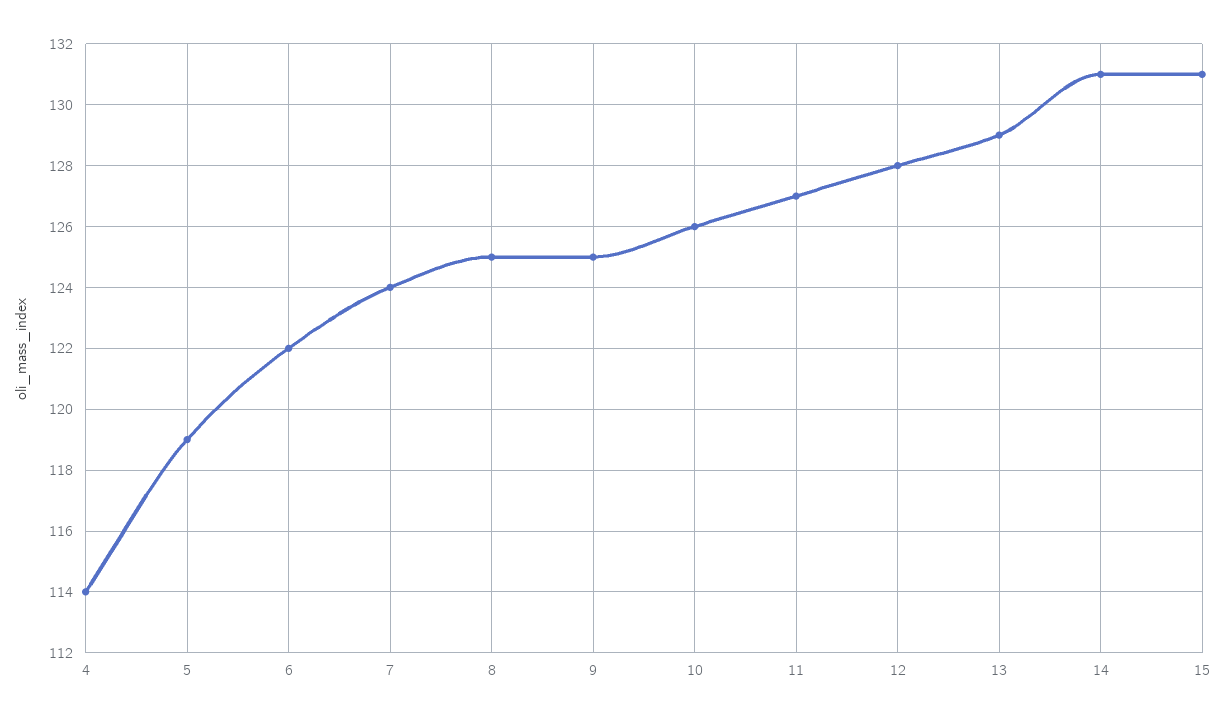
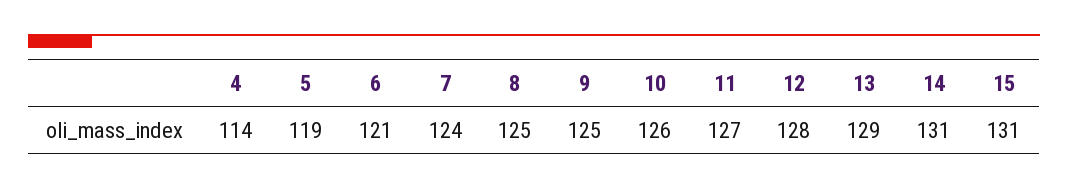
6: 122 -> 121

